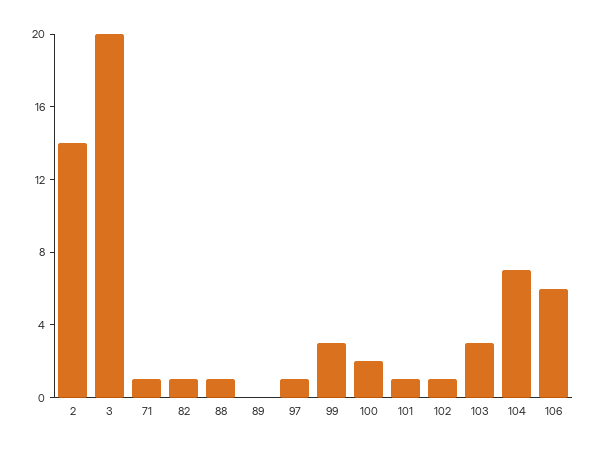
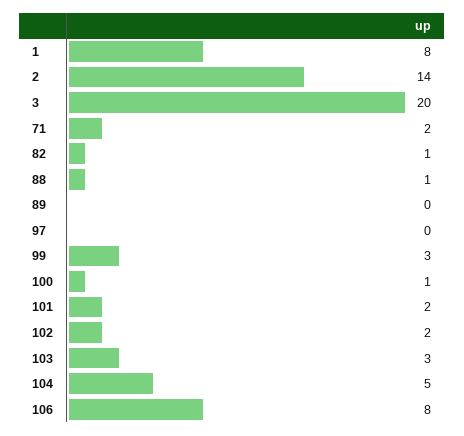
71: 1 -> 2
97: 1 -> 0
100: 2 -> 1
101: 1 -> 2
102: 1 -> 2
104: 7 -> 5
106: 6 -> 8
1: none -> 8

